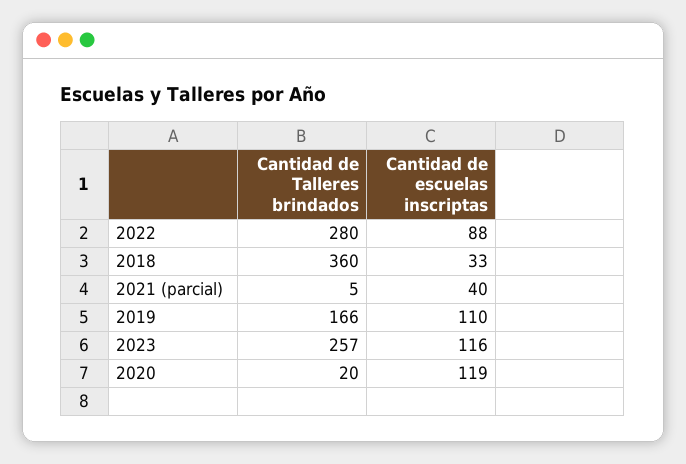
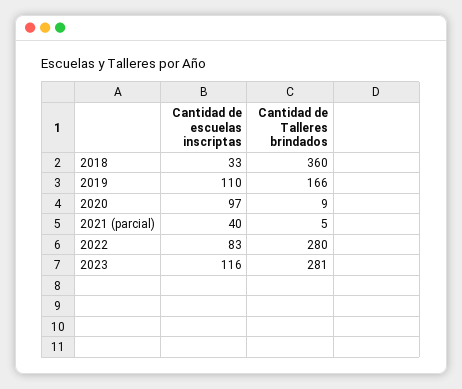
Cantidad de escuelas inscriptas, 2022: 88 -> 83
Cantidad de Talleres brindados, 2023: 257 -> 281
Cantidad de Talleres brindados, 2020: 20 -> 9
Cantidad de escuelas inscriptas, 2020: 119 -> 97

